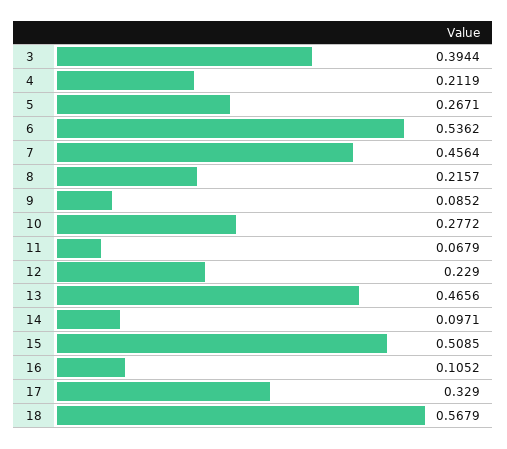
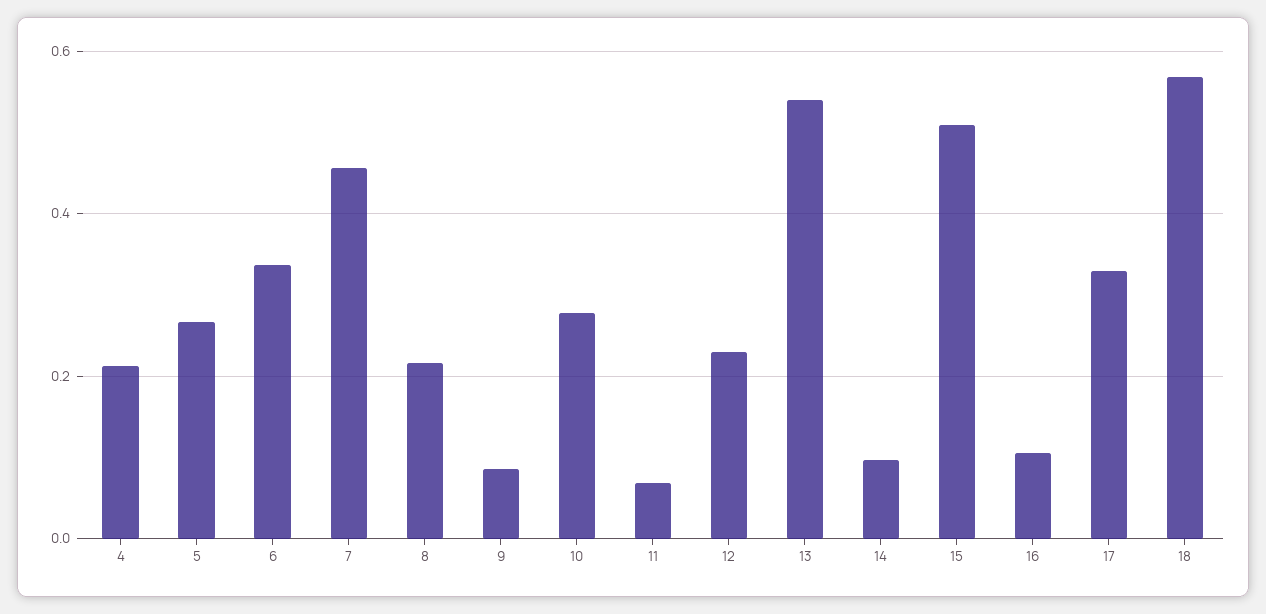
3: 0.3944 -> none
6: 0.5362 -> 0.34
13: 0.4656 -> 0.54

